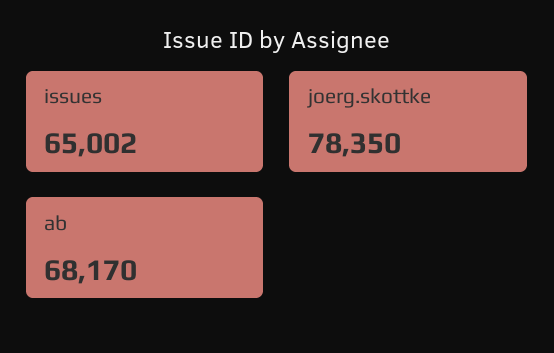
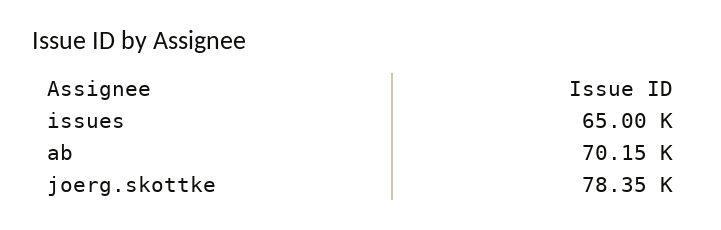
ab: 68170 -> 70150

